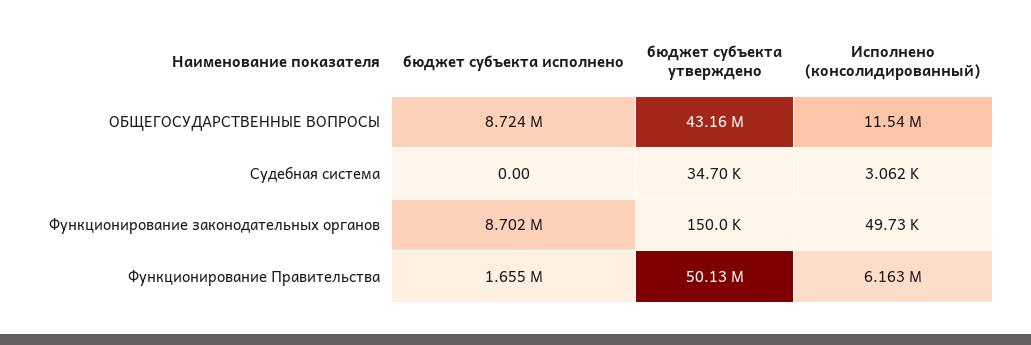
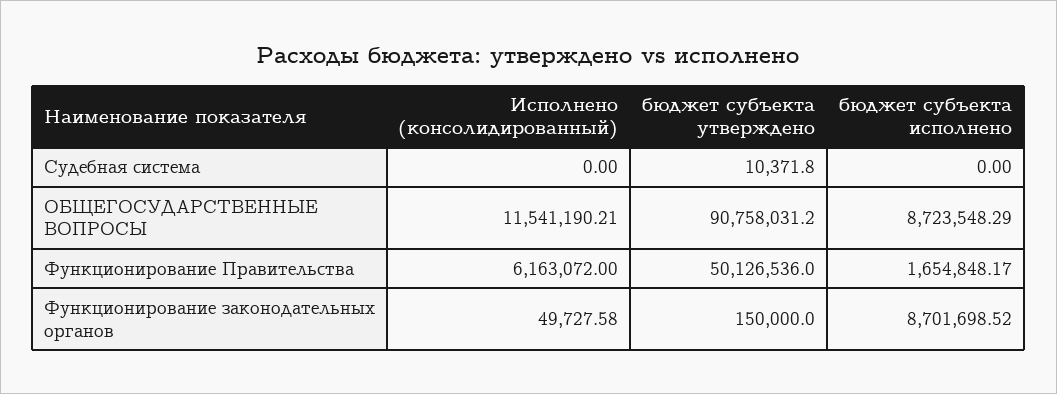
бюджет субъекта утверждено, ОБЩЕГОСУДАРСТВЕННЫЕ ВОПРОСЫ: 43160000 -> 90758031.2
бюджет субъекта утверждено, Судебная система: 34700 -> 10371.8
Исполнено (консолидированный), Судебная система: 3062 -> 0

